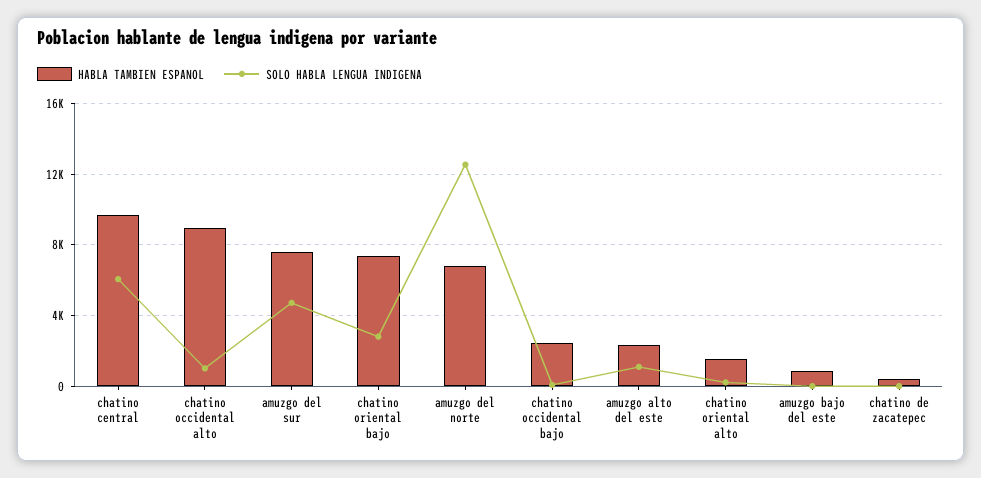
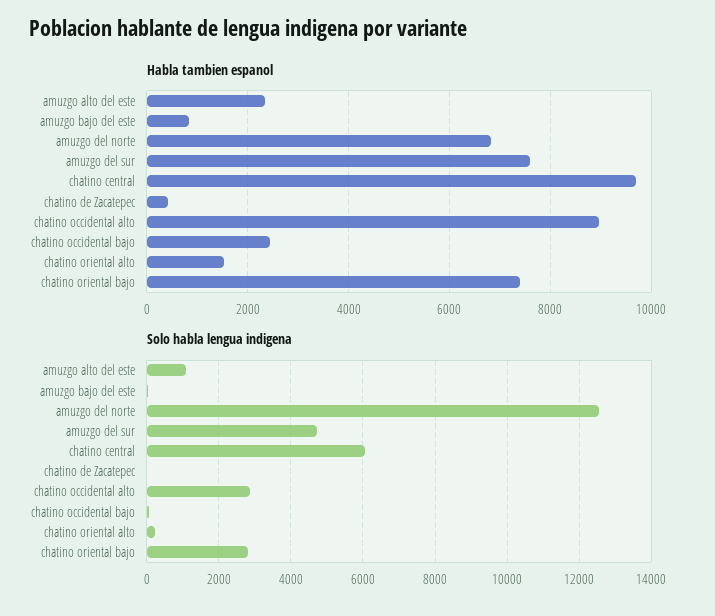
SOLO HABLA LENGUA INDIGENA, chatino occidental alto: 1000 -> 2800

